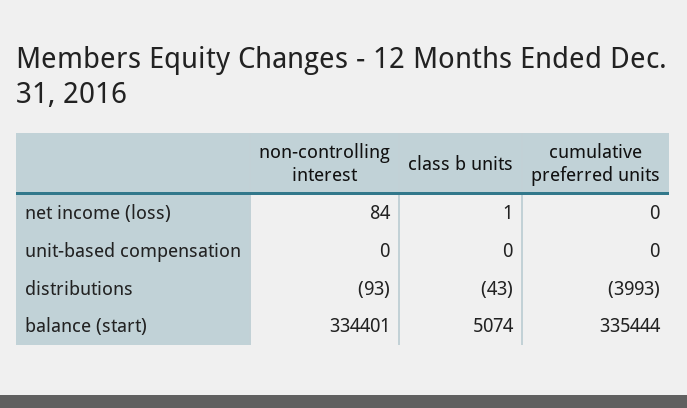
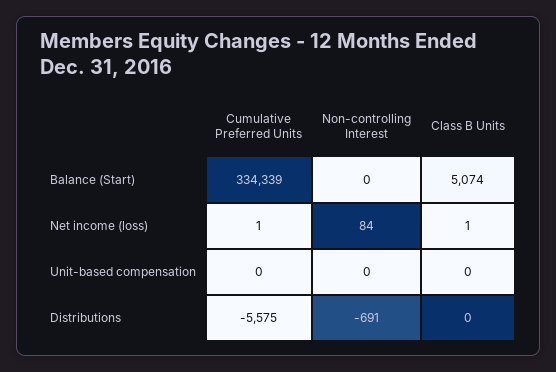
cumulative preferred units, net income (loss): 0 -> 1
non-controlling interest, distributions: -93 -> -691
class b units, distributions: -43 -> 0
cumulative preferred units, distributions: -3993 -> -5575
non-controlling interest, balance (start): 334401 -> 0
cumulative preferred units, balance (start): 335444 -> 334339

